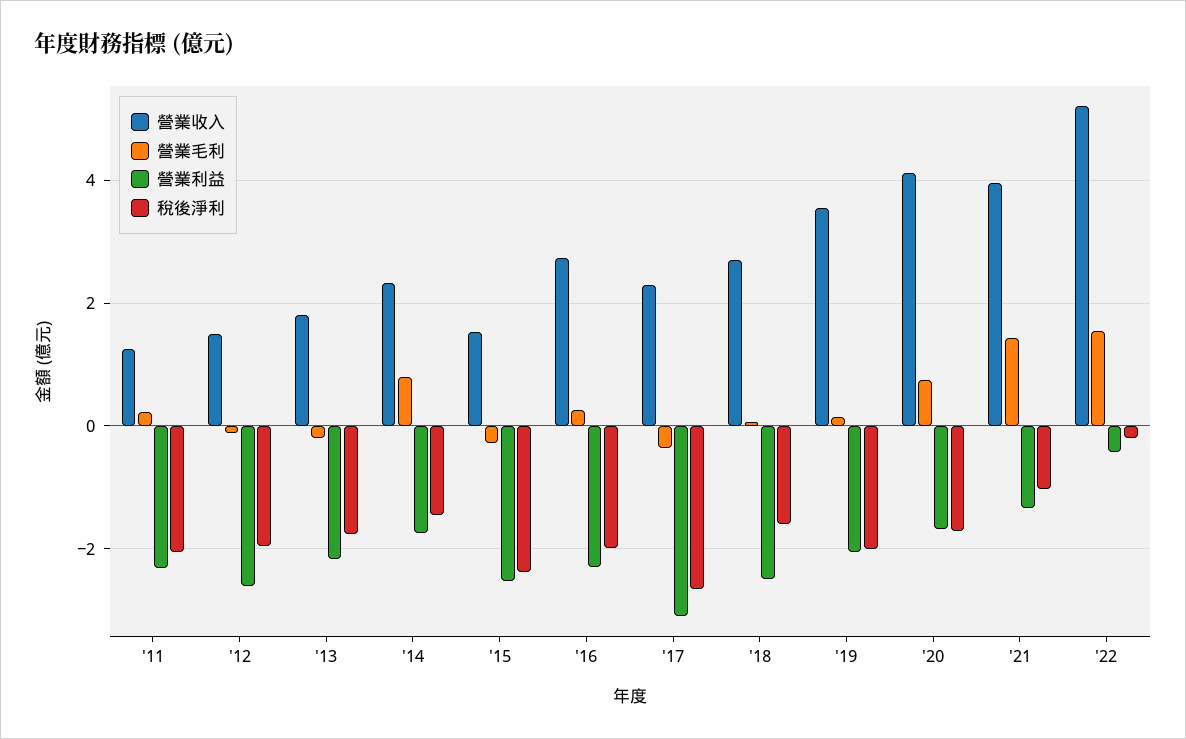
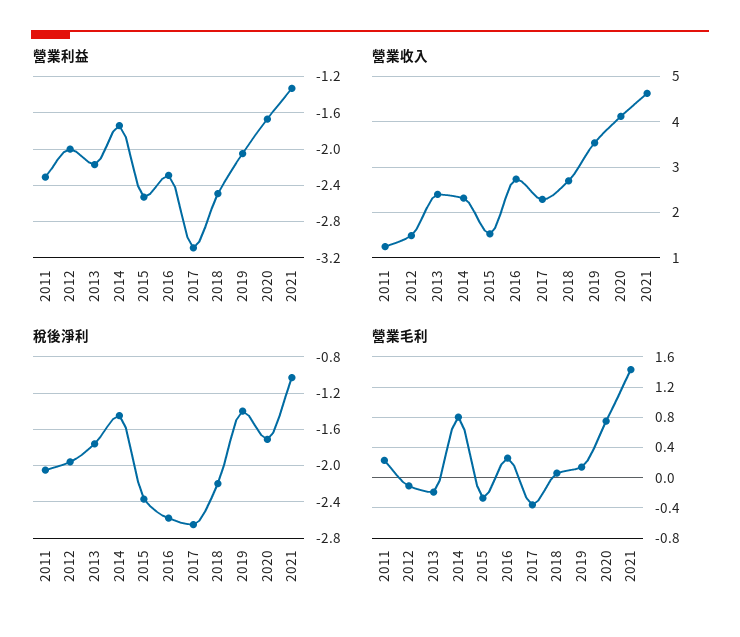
營業利益, '12: -2.6 -> -2
營業收入, '13: 1.8 -> 2.4
稅後淨利, '16: -2 -> -2.6
稅後淨利, '18: -1.6 -> -2.2
稅後淨利, '19: -2 -> -1.4
營業收入, '21: 4 -> 4.6
營業收入, '22: 5.2 -> none
營業毛利, '22: 1.6 -> none
營業利益, '22: -0.4 -> none
稅後淨利, '22: -0.2 -> none

